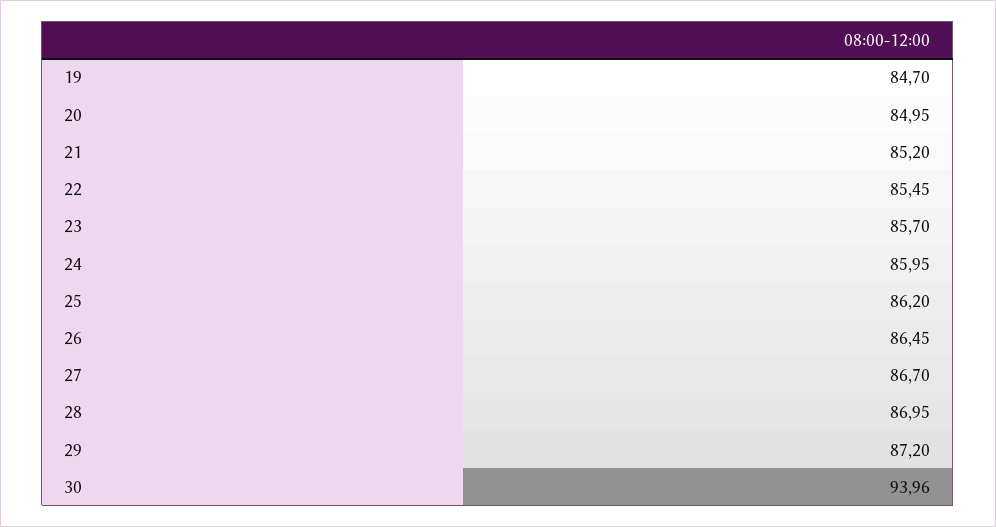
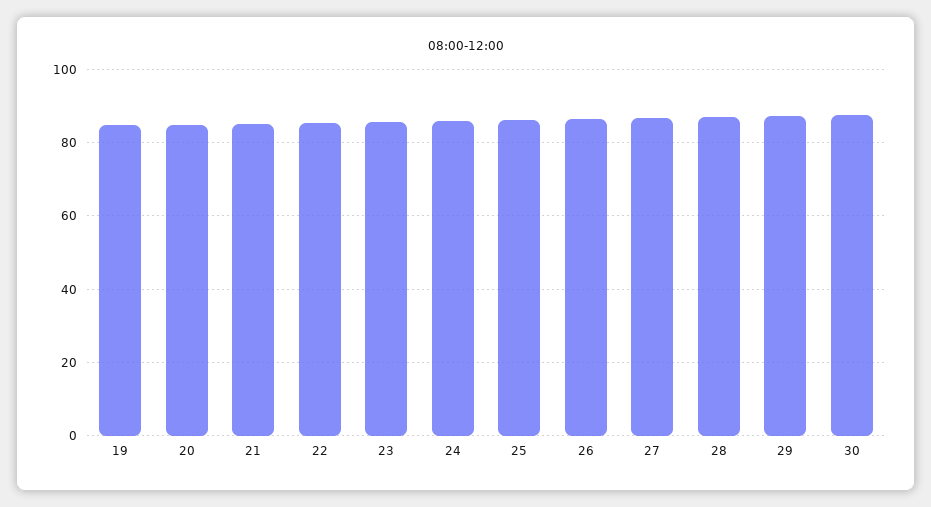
30: 93.96 -> 88

